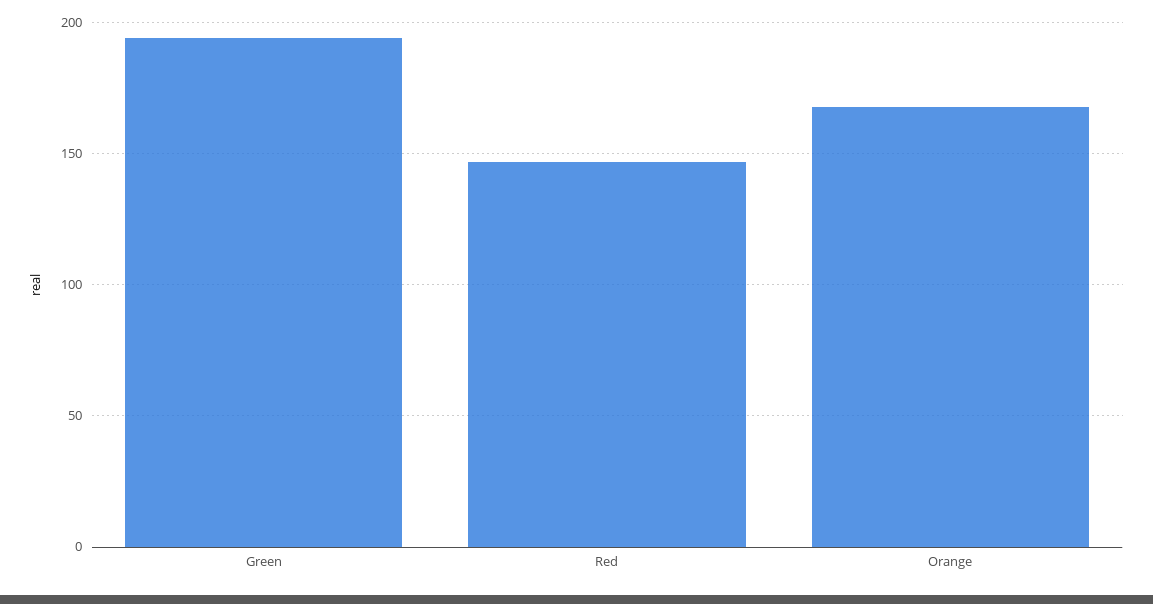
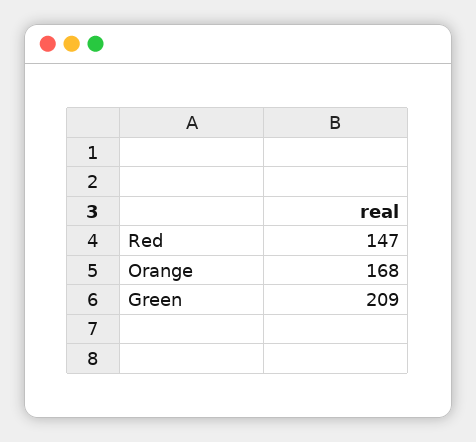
Green: 195 -> 209

